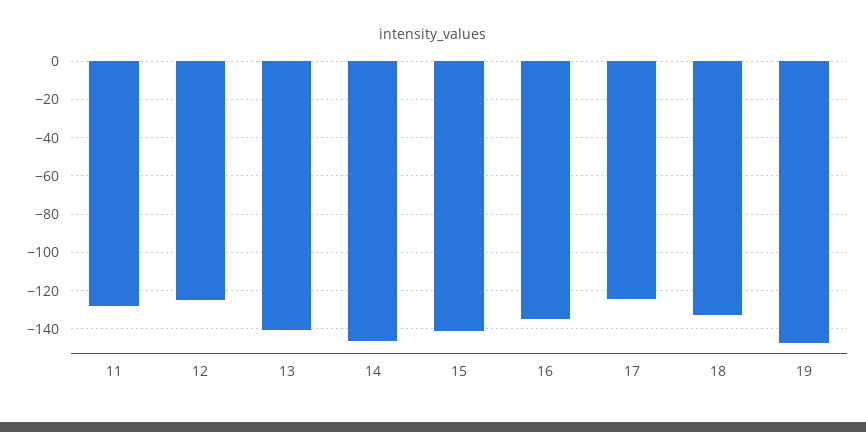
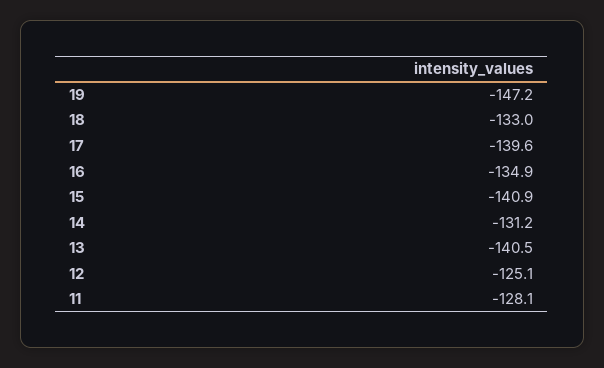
14: -145 -> -131.2
17: -125 -> -139.6

